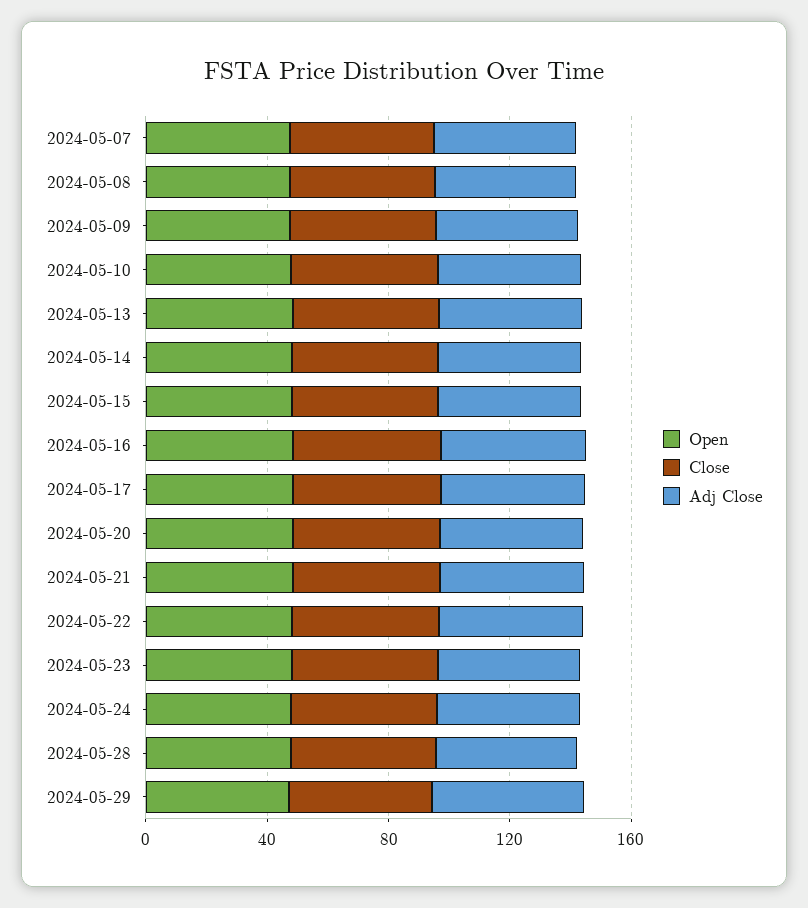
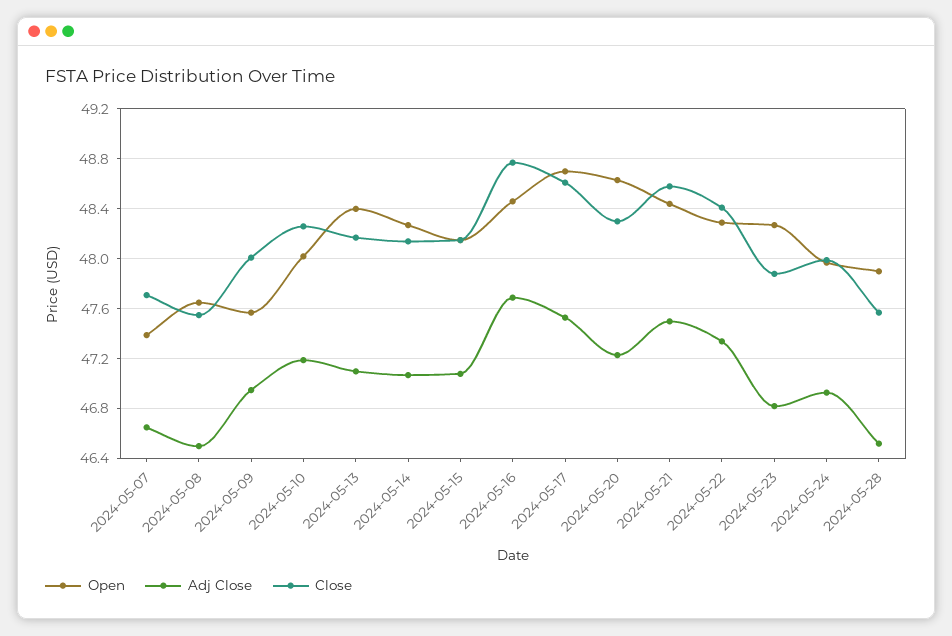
Open, 2024-05-29: 50 -> none
Close, 2024-05-29: 50 -> none
Adj Close, 2024-05-29: 50 -> none

